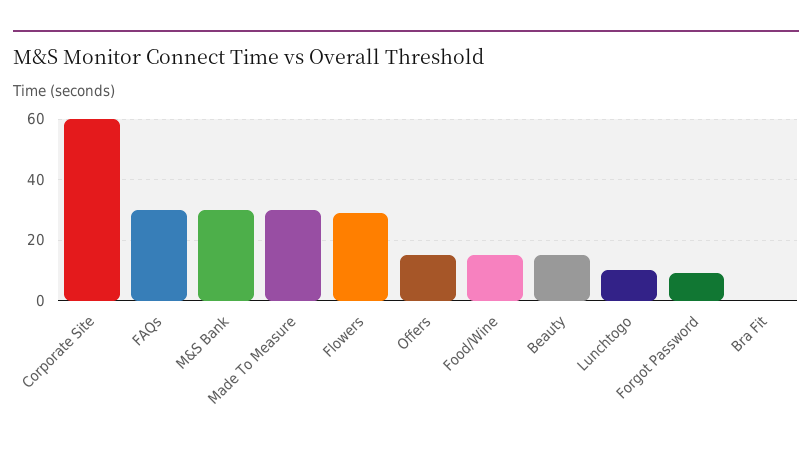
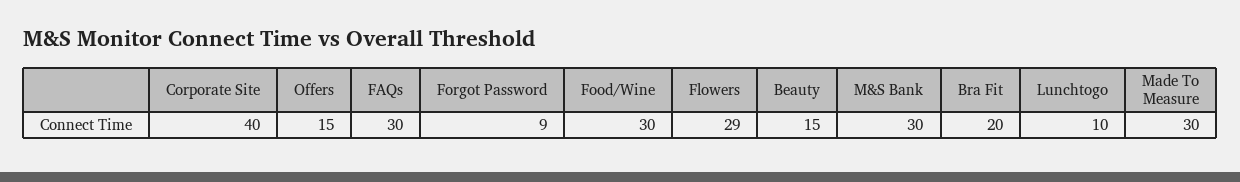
Corporate Site: 60 -> 40
Food/Wine: 15 -> 30
Bra Fit: 0 -> 20

